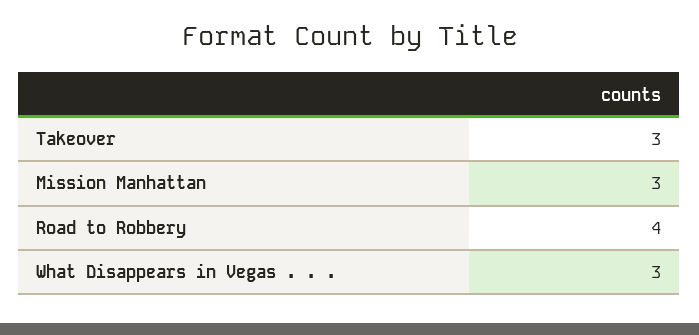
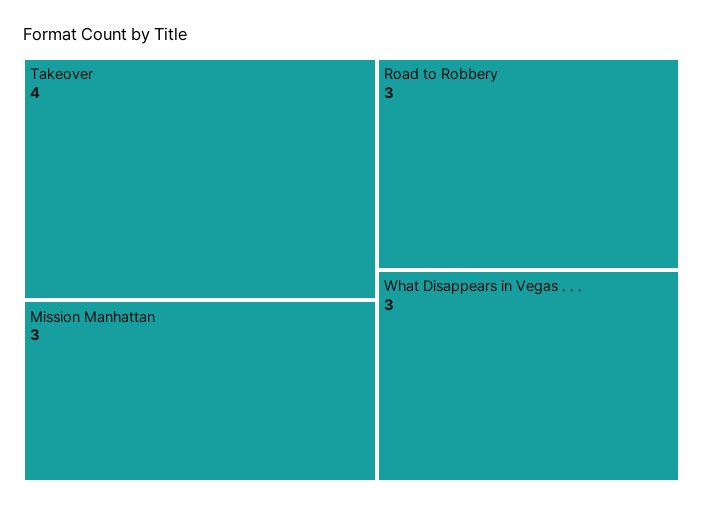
Takeover: 3 -> 4
Road to Robbery: 4 -> 3

